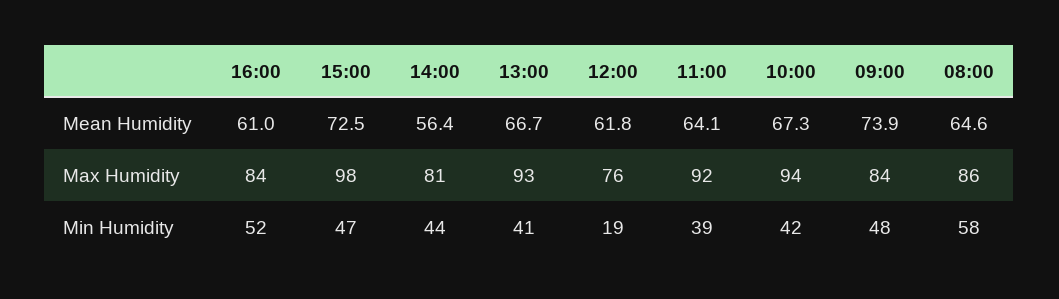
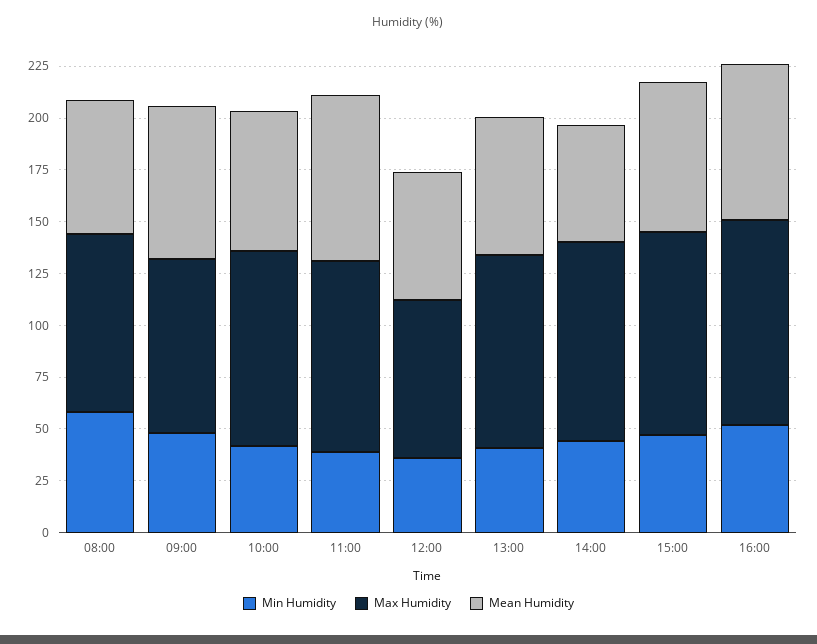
Mean Humidity, 16:00: 61 -> 75
Mean Humidity, 11:00: 64.1 -> 80
Max Humidity, 16:00: 84 -> 100
Max Humidity, 14:00: 81 -> 95
Min Humidity, 12:00: 19 -> 35

